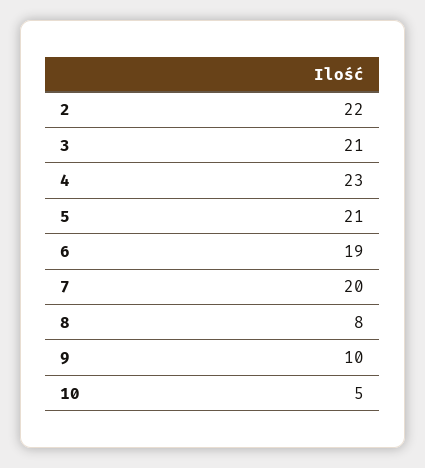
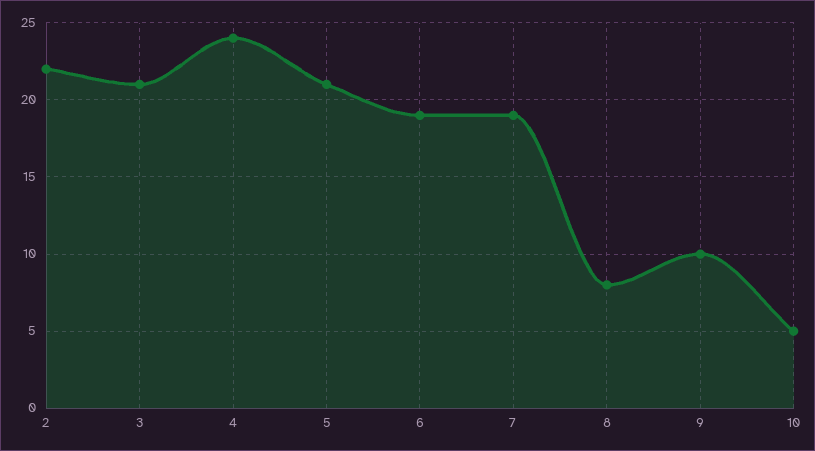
4: 23 -> 24
7: 20 -> 19

